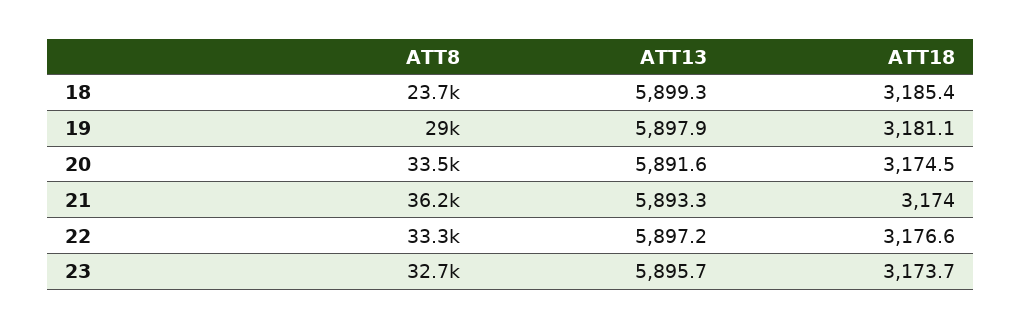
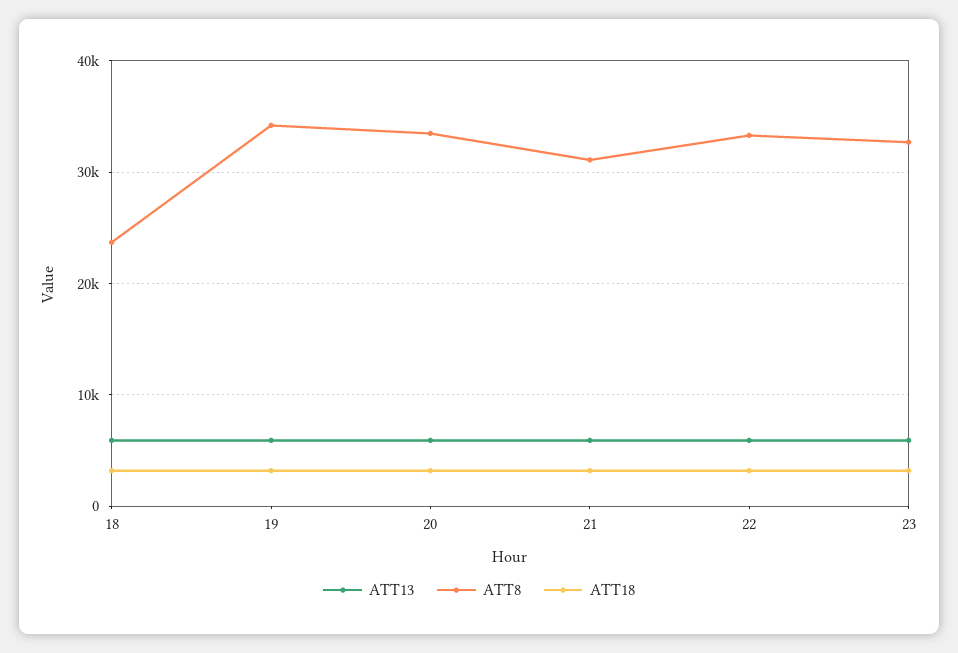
ATT8, 19: 29000 -> 34000
ATT8, 21: 36200 -> 31000

